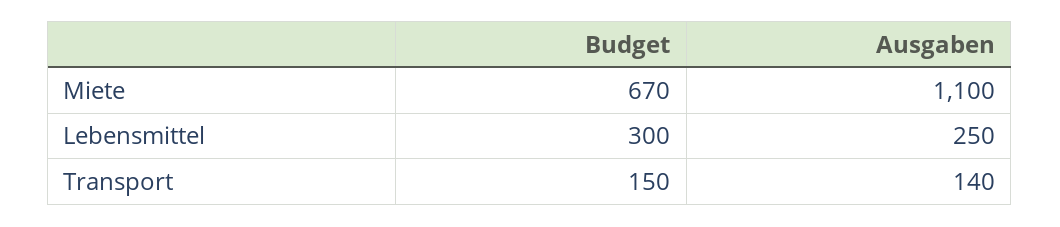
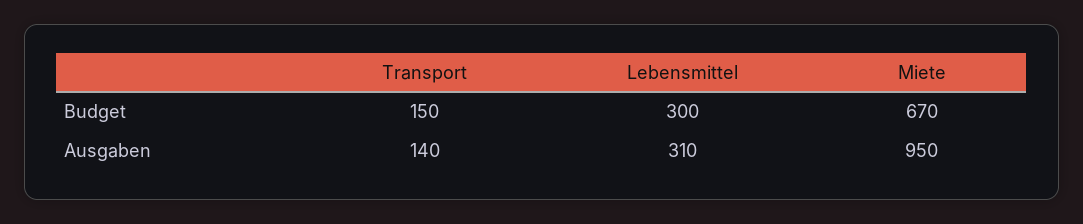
Ausgaben, Miete: 1100 -> 950
Ausgaben, Lebensmittel: 250 -> 310

